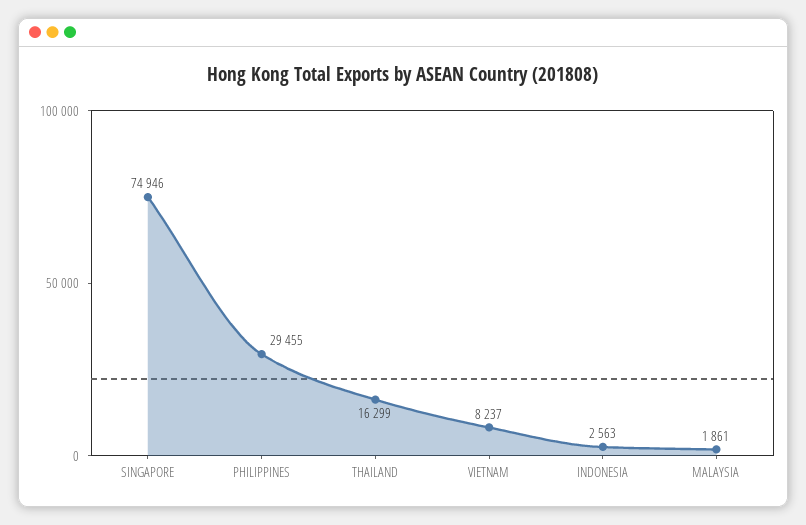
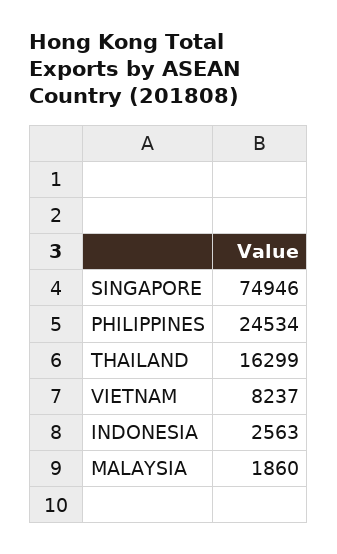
PHILIPPINES: 29455 -> 24534
MALAYSIA: 1861 -> 1860

